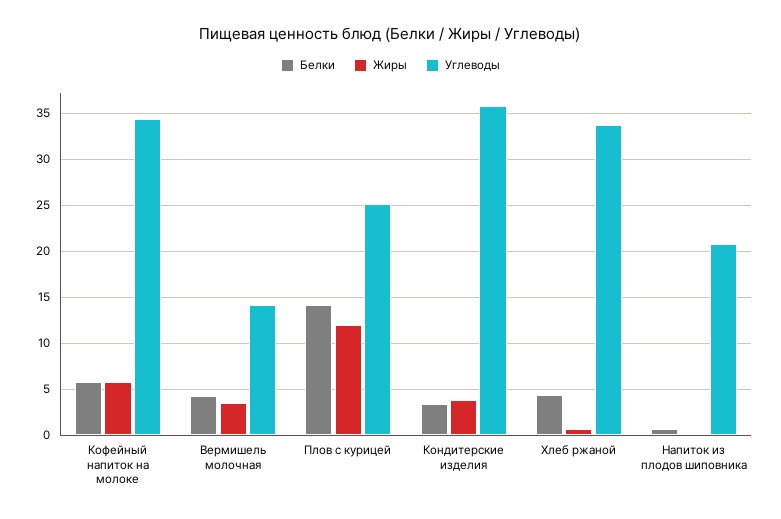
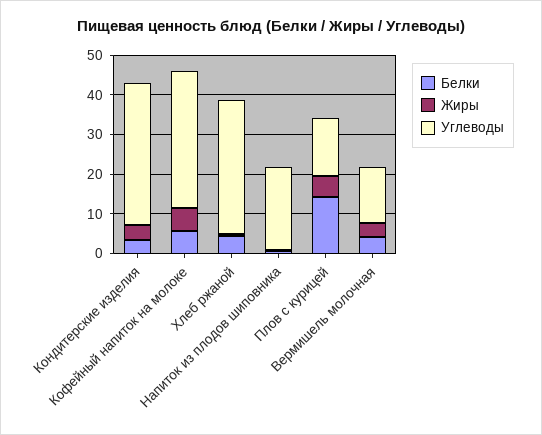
Жиры, Плов с курицей: 12 -> 5
Углеводы, Плов с курицей: 25 -> 15

